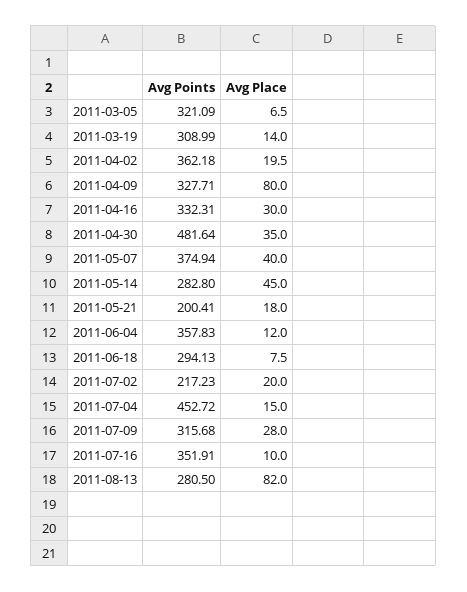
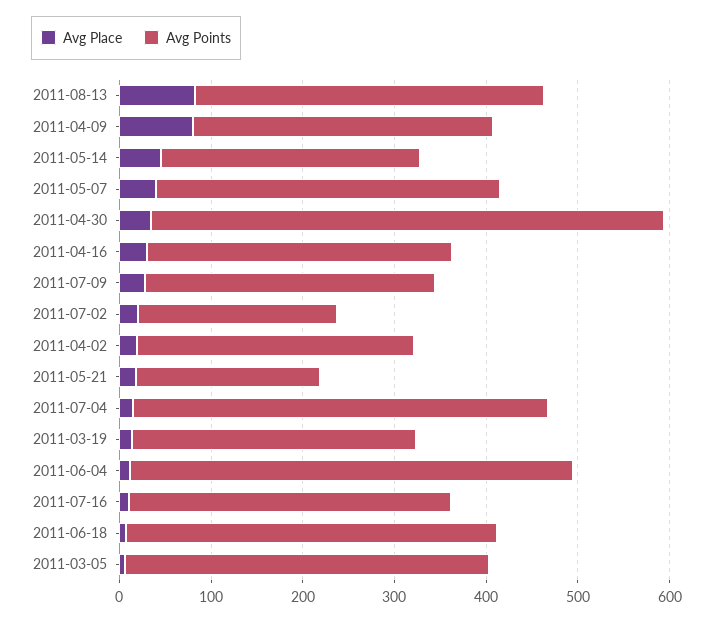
Avg Points, 2011-03-05: 321.09 -> 400
Avg Points, 2011-04-02: 362.18 -> 300
Avg Points, 2011-04-30: 481.64 -> 560
Avg Points, 2011-06-04: 357.83 -> 480
Avg Points, 2011-06-18: 294.13 -> 400
Avg Points, 2011-08-13: 280.5 -> 380

